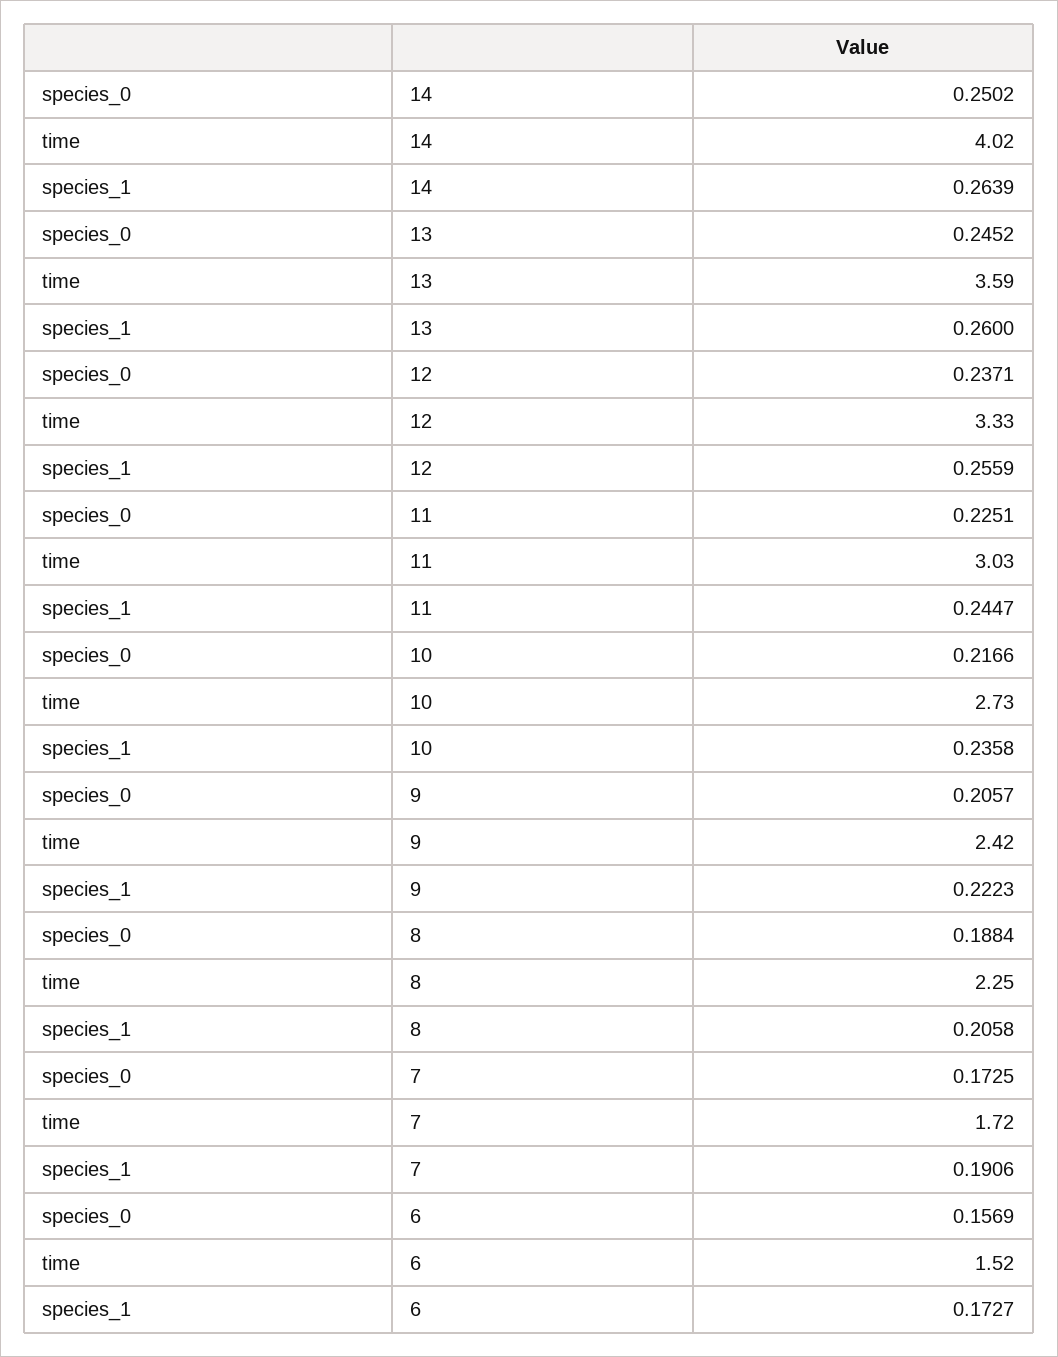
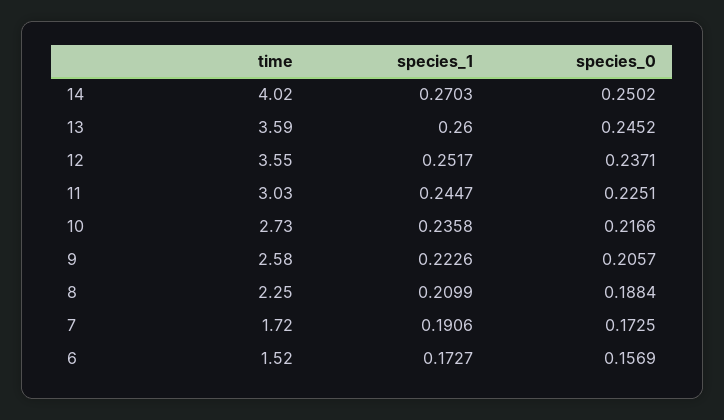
species_1, 14: 0.2639 -> 0.2703
time, 12: 3.33 -> 3.55
species_1, 12: 0.2559 -> 0.2517
time, 9: 2.42 -> 2.58
species_1, 9: 0.2223 -> 0.2226
species_1, 8: 0.2058 -> 0.2099

